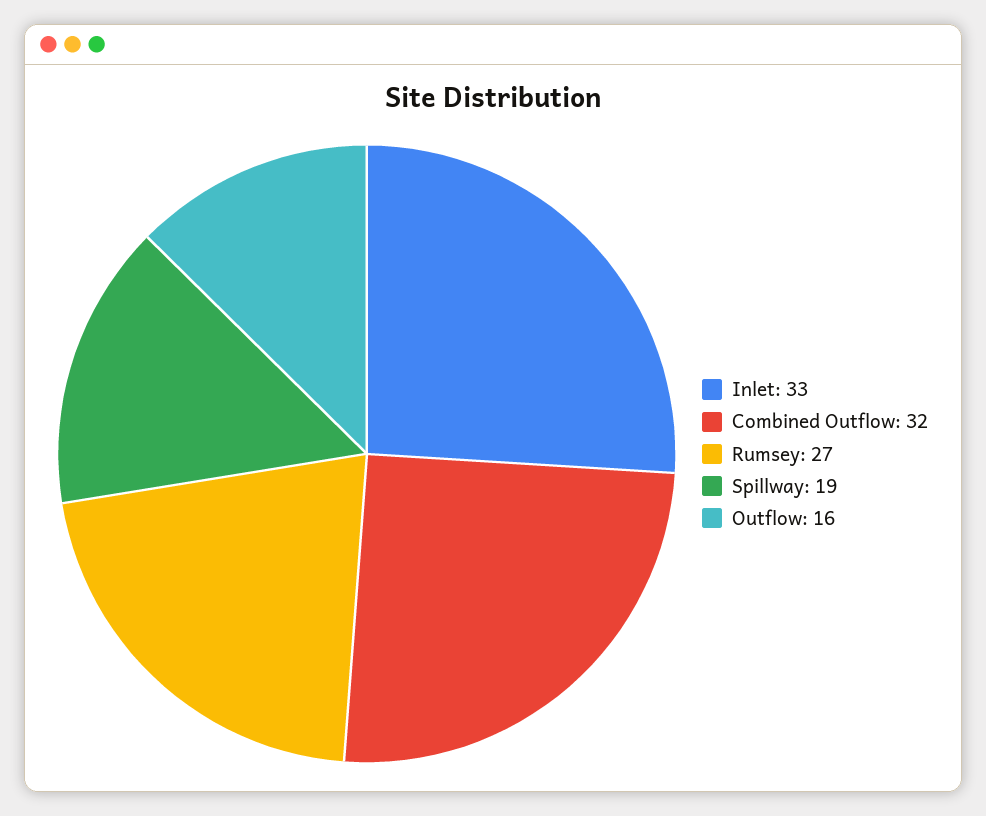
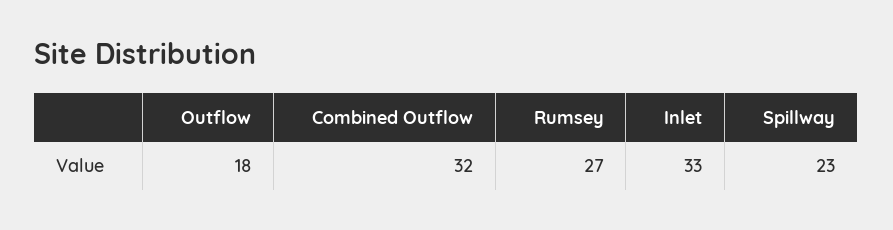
Spillway: 19 -> 23
Outflow: 16 -> 18

